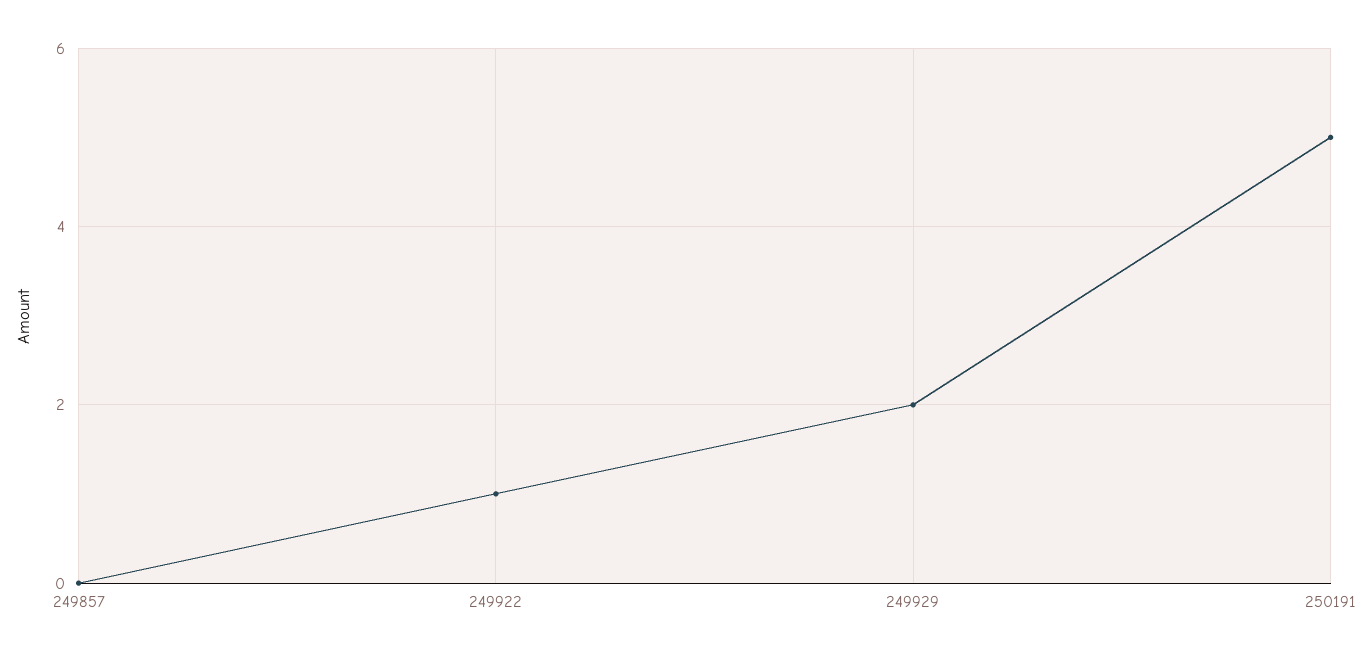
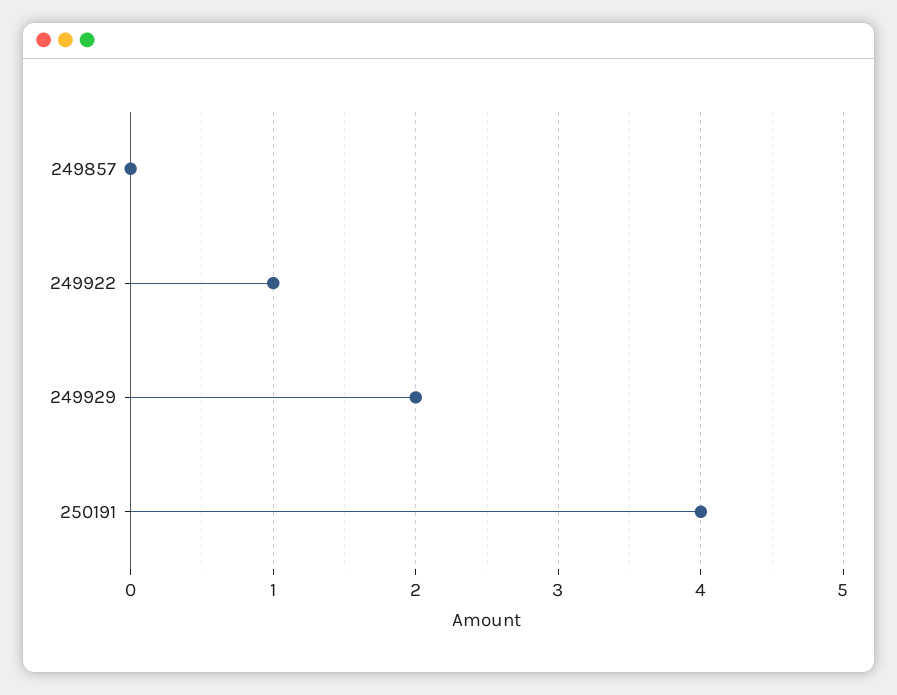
250191: 5 -> 4

